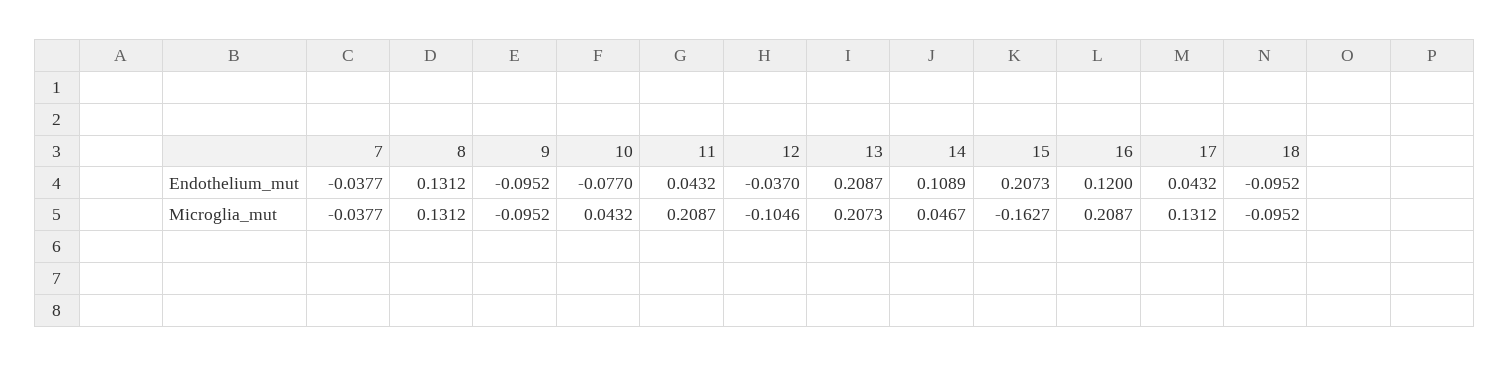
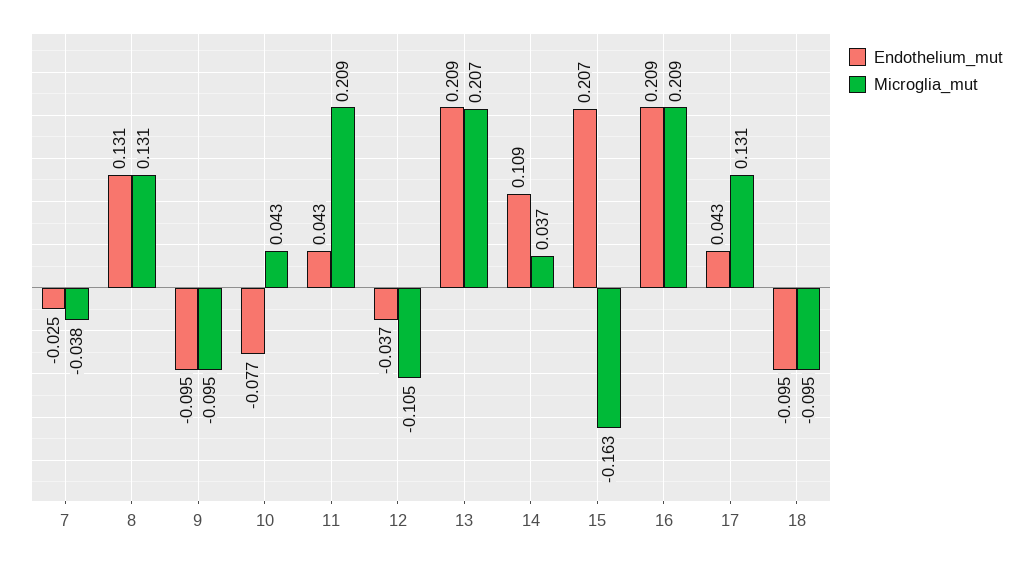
Endothelium_mut, 7: -0.0377 -> -0.025
Endothelium_mut, 16: 0.12 -> 0.209
Microglia_mut, 14: 0.0467 -> 0.037

